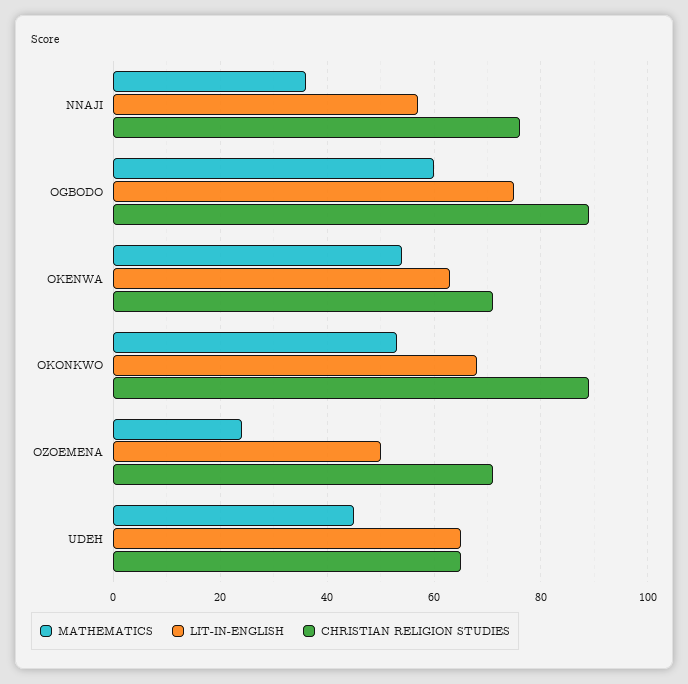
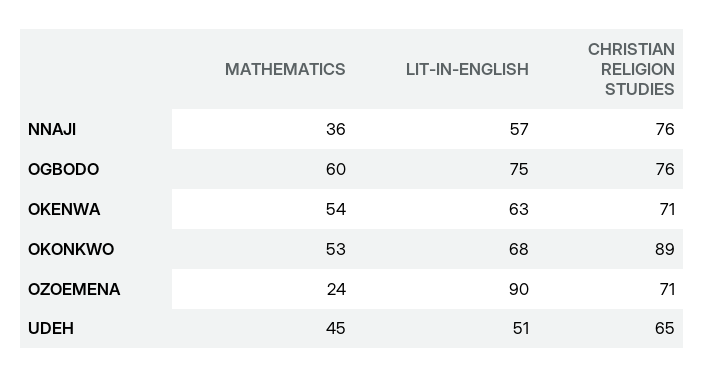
CHRISTIAN RELIGION STUDIES, OGBODO: 90 -> 76
LIT-IN-ENGLISH, OZOEMENA: 50 -> 90
LIT-IN-ENGLISH, UDEH: 65 -> 51

